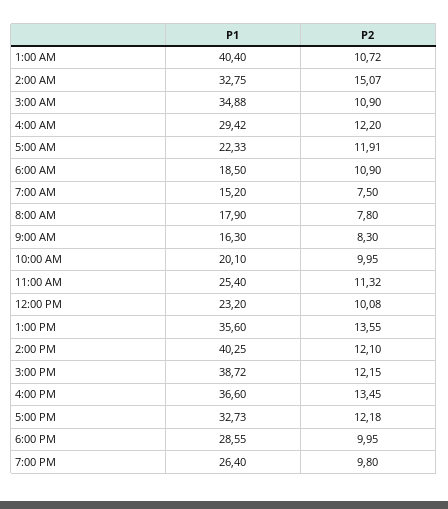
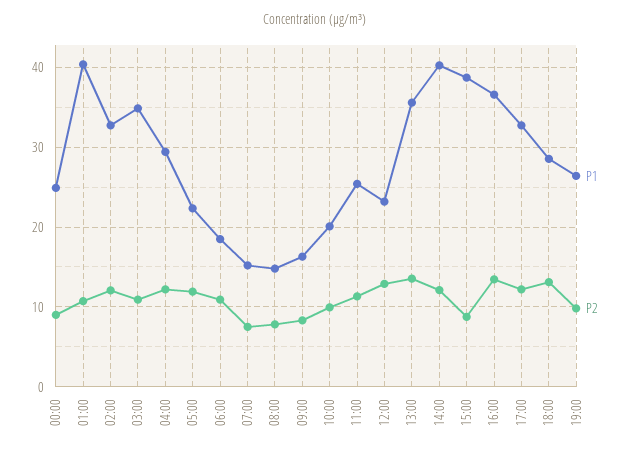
P2, 2:00 AM: 15.07 -> 12
P1, 8:00 AM: 17.9 -> 15
P2, 12:00 PM: 10.08 -> 13
P2, 3:00 PM: 12.15 -> 9
P2, 6:00 PM: 9.95 -> 13
P1, 00:00: none -> 25
P2, 00:00: none -> 9

